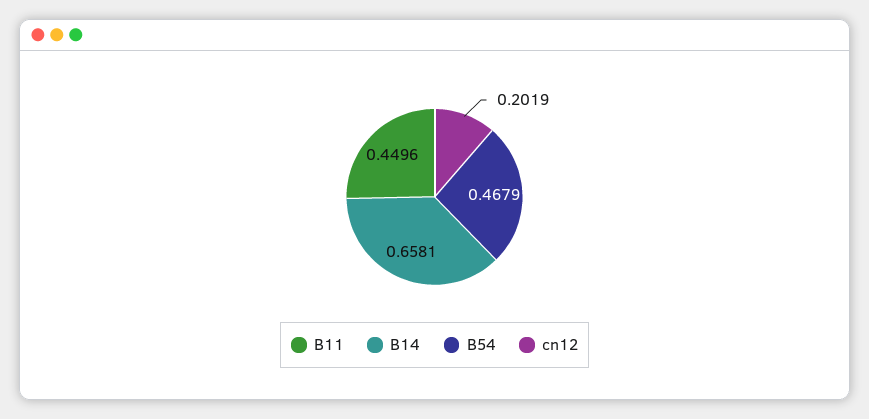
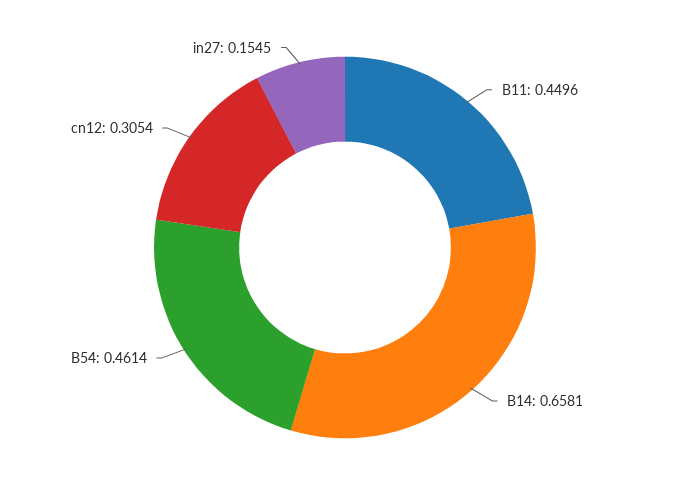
B54: 0.4679 -> 0.4614
cn12: 0.2019 -> 0.3054
in27: none -> 0.1545

